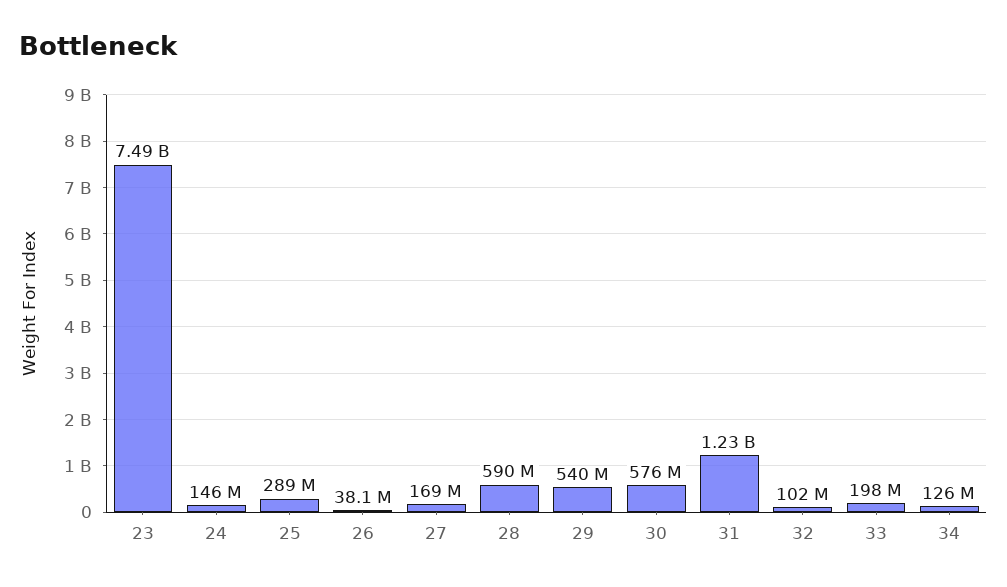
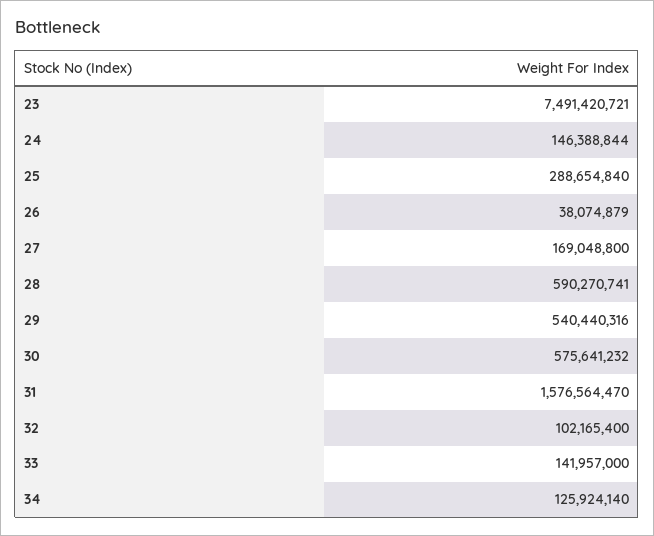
31: 1230000000 -> 1576564470
33: 198000000 -> 141957000

